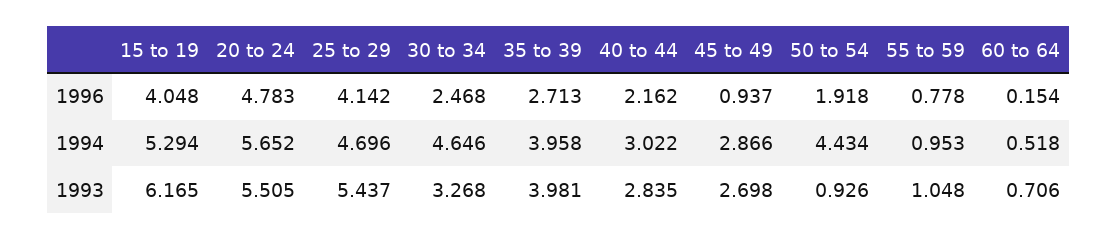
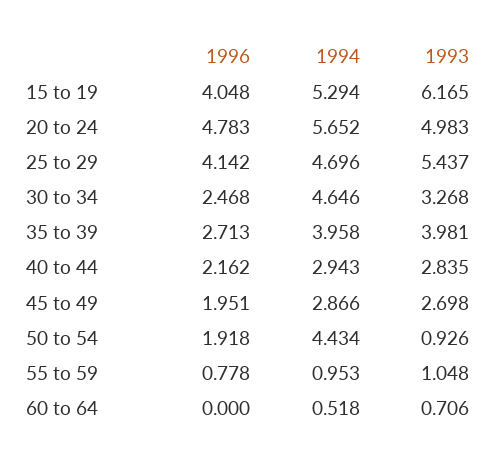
45 to 49, 1996: 0.937 -> 1.951
60 to 64, 1996: 0.154 -> 0
40 to 44, 1994: 3.022 -> 2.943
20 to 24, 1993: 5.505 -> 4.983

